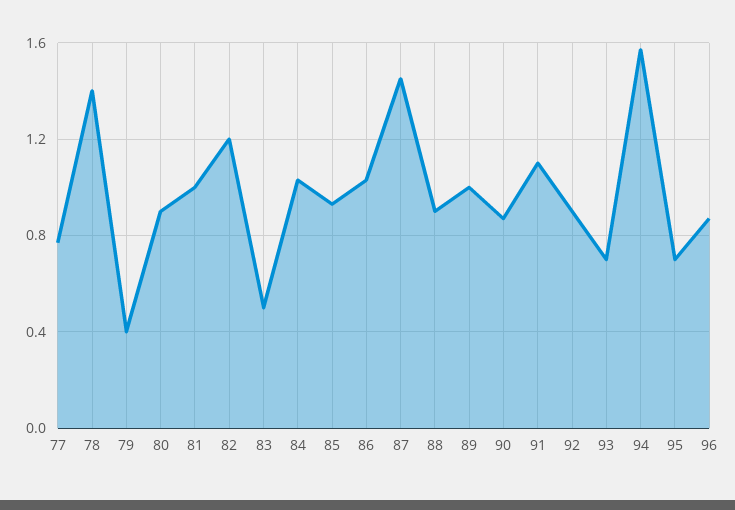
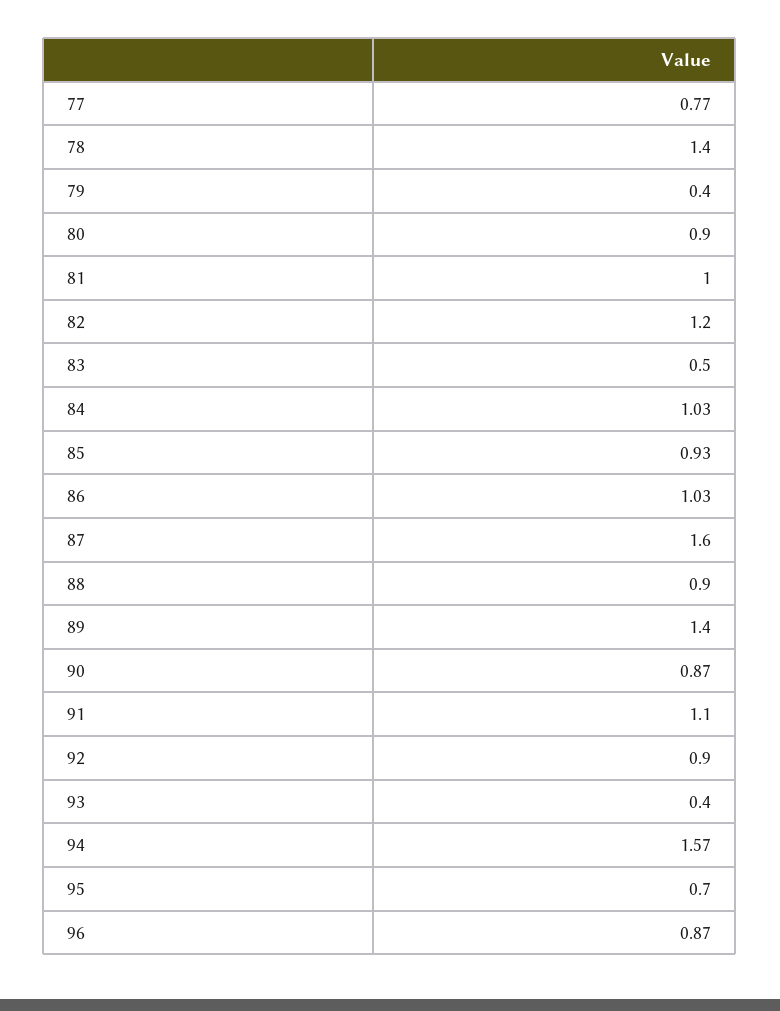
87: 1.45 -> 1.6
89: 1 -> 1.4
93: 0.7 -> 0.4

